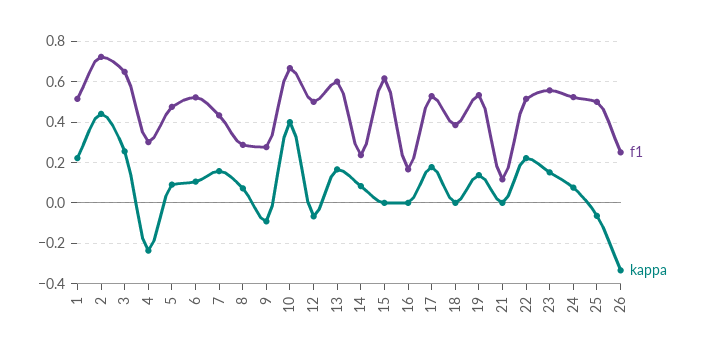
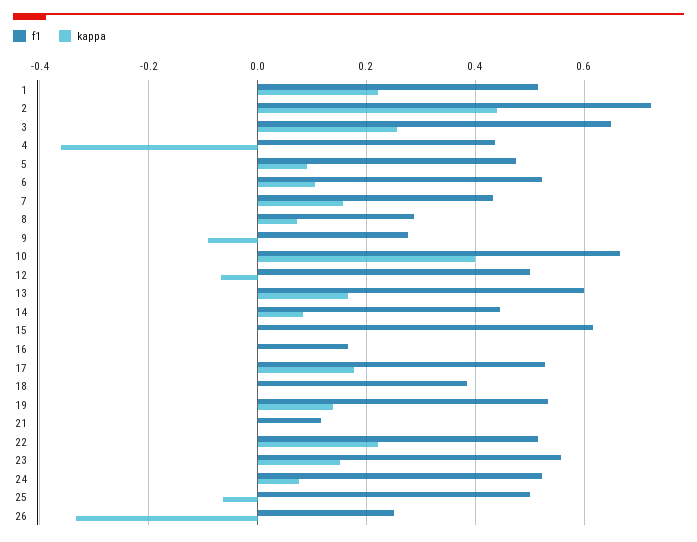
f1, 4: 0.3 -> 0.44
kappa, 4: -0.25 -> -0.36
f1, 14: 0.25 -> 0.44

